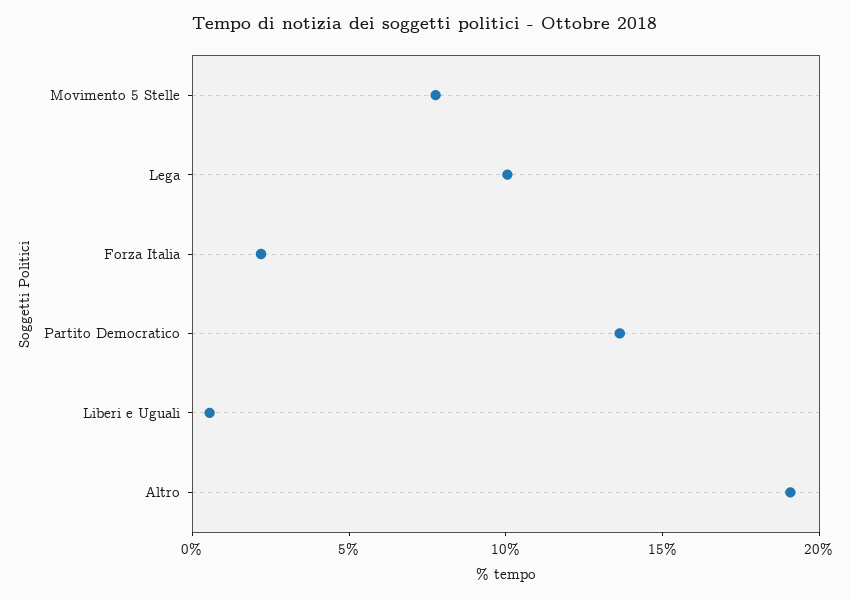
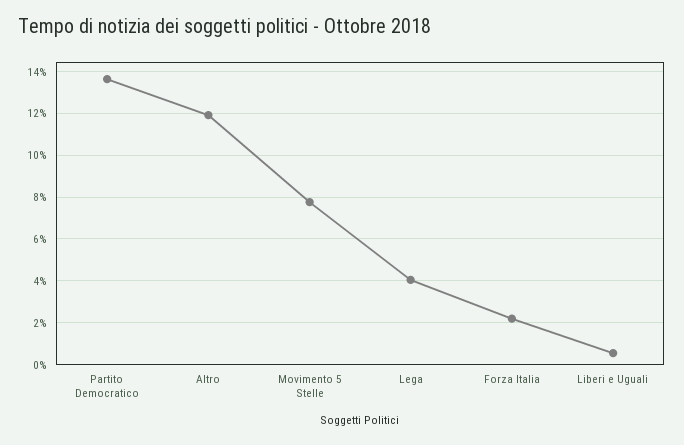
Lega: 10 -> 4
Altro: 19 -> 12

